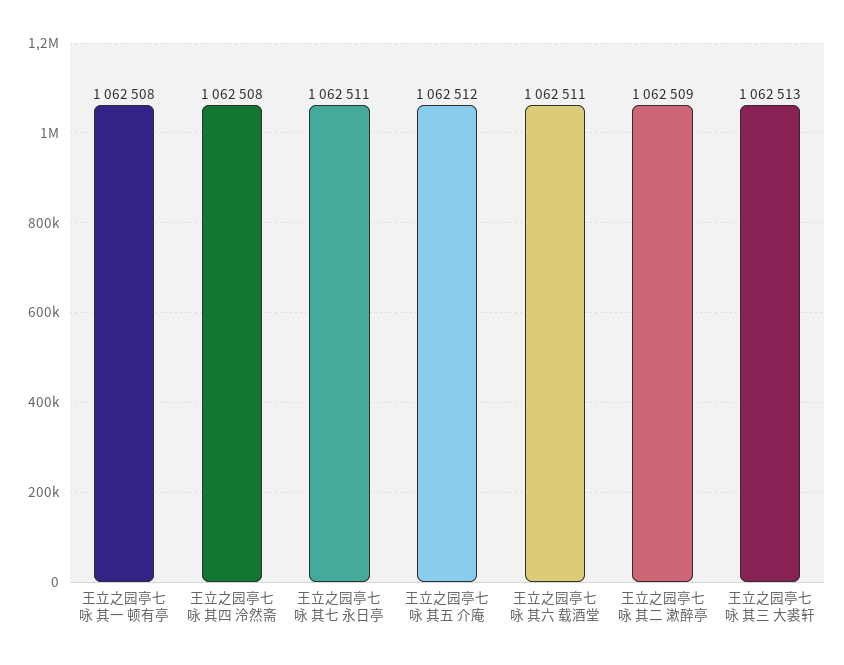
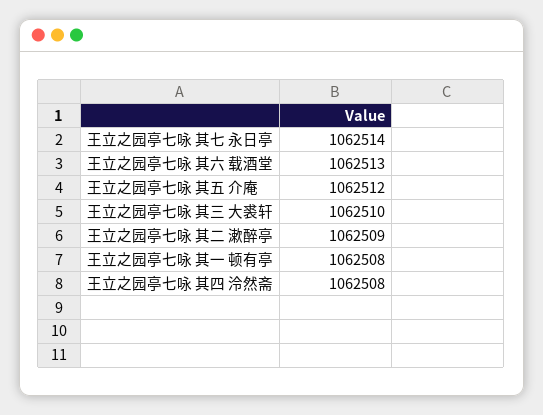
王立之园亭七咏 其七 永日亭: 1062511 -> 1062514
王立之园亭七咏 其六 载酒堂: 1062511 -> 1062513
王立之园亭七咏 其三 大裘轩: 1062513 -> 1062510

